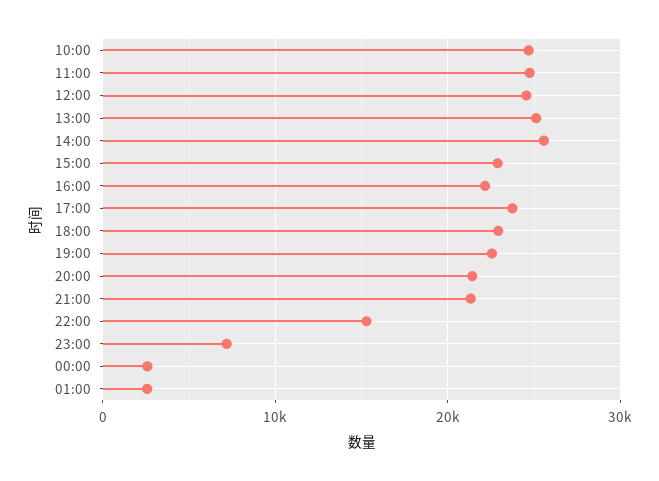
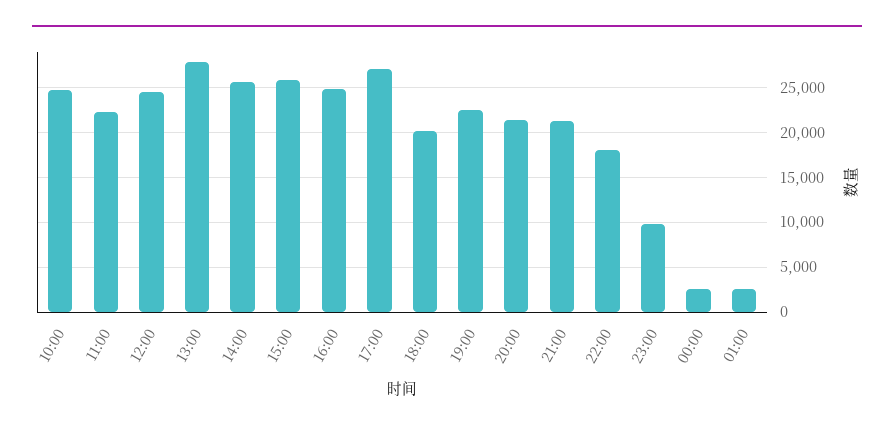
11:00: 25000 -> 22000
13:00: 25000 -> 28000
15:00: 23000 -> 26000
16:00: 22000 -> 25000
17:00: 24000 -> 27000
18:00: 23000 -> 20000
22:00: 15000 -> 18000
23:00: 7000 -> 10000

